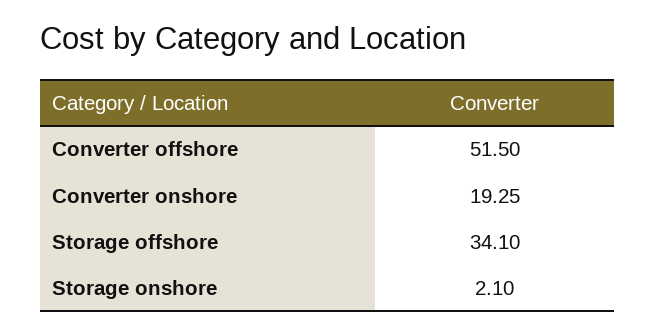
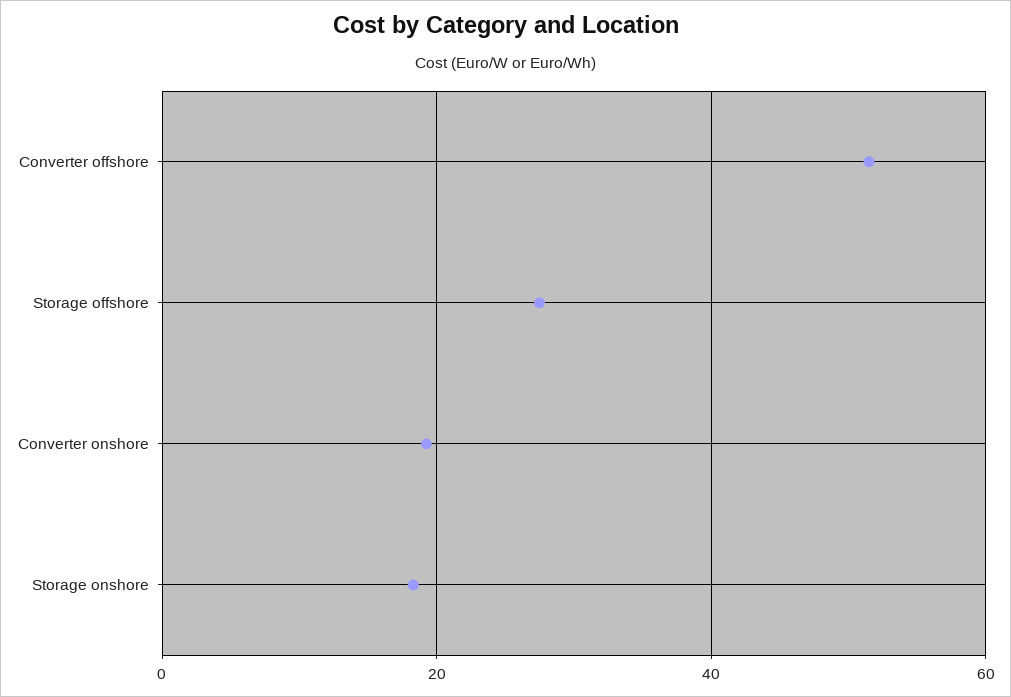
Storage offshore: 34.1 -> 28
Storage onshore: 2.1 -> 18

